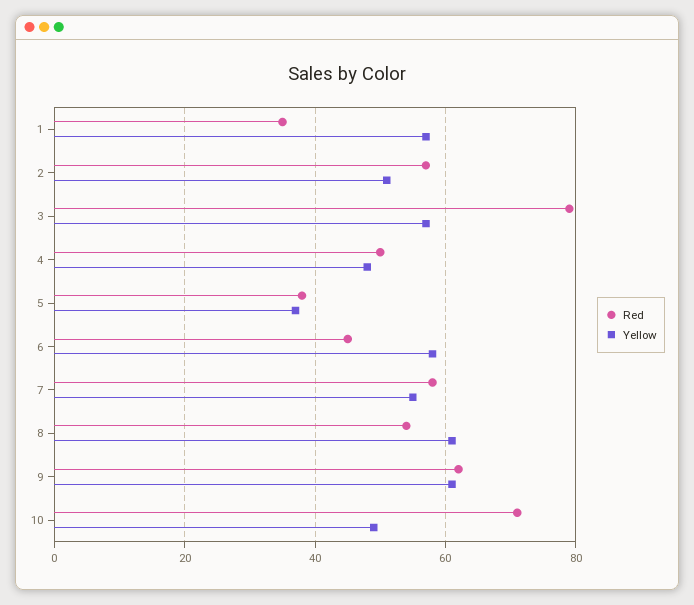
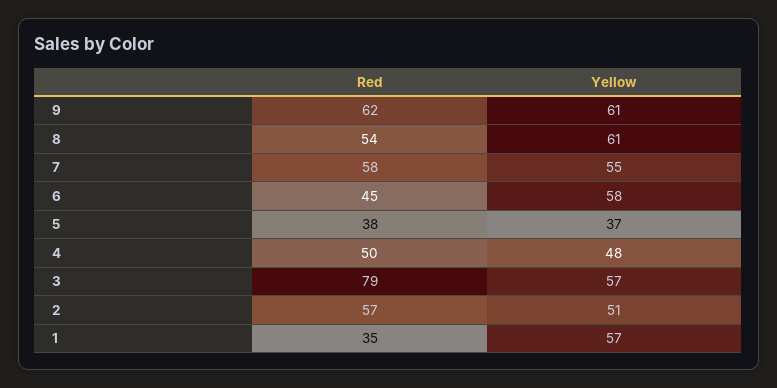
Red, 10: 70 -> none
Yellow, 10: 50 -> none

